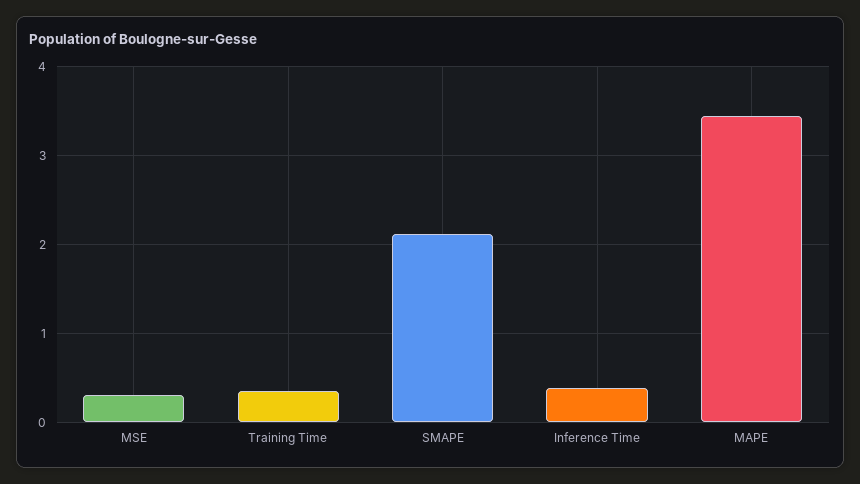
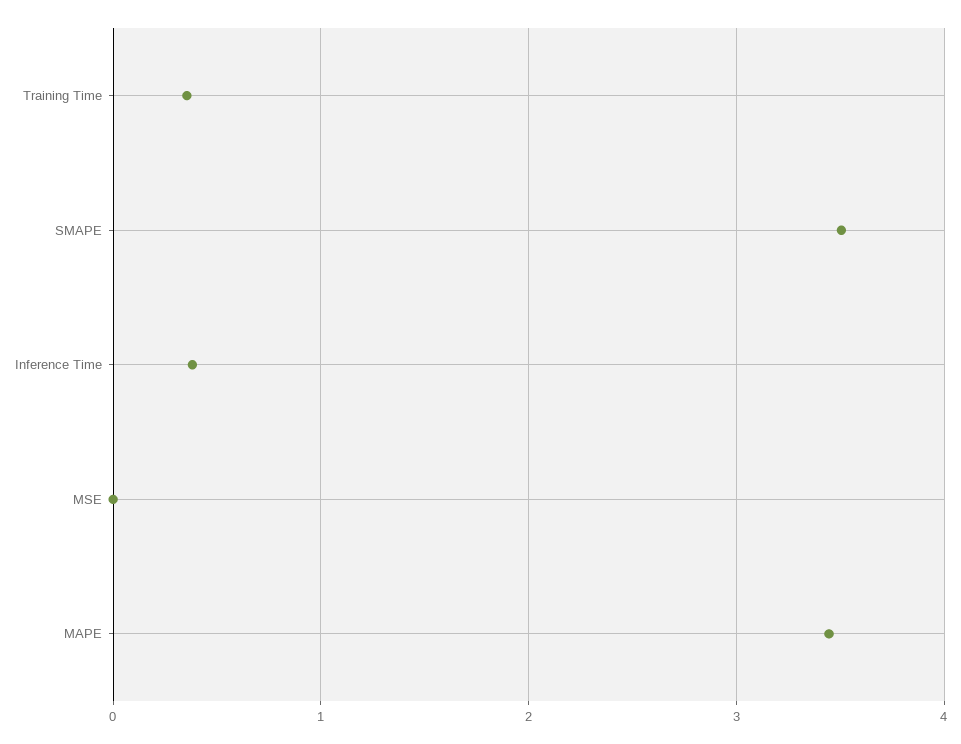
MSE: 0.3 -> 0
SMAPE: 2.1 -> 3.5

